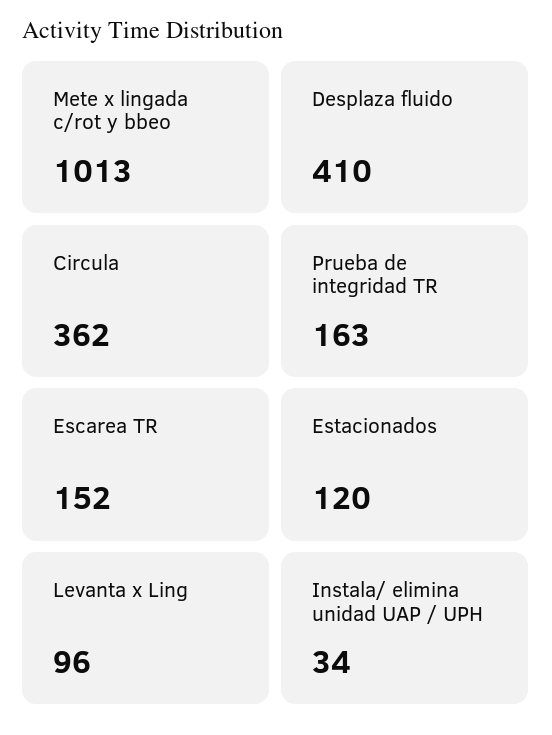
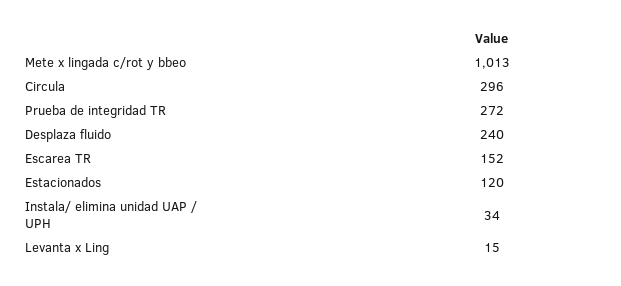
Desplaza fluido: 410 -> 240
Circula: 362 -> 296
Prueba de integridad TR: 163 -> 272
Levanta x Ling: 96 -> 15

